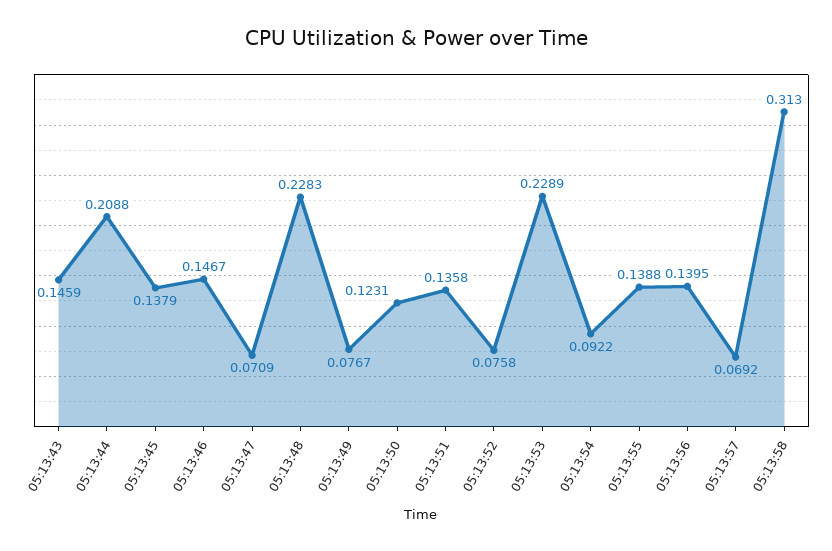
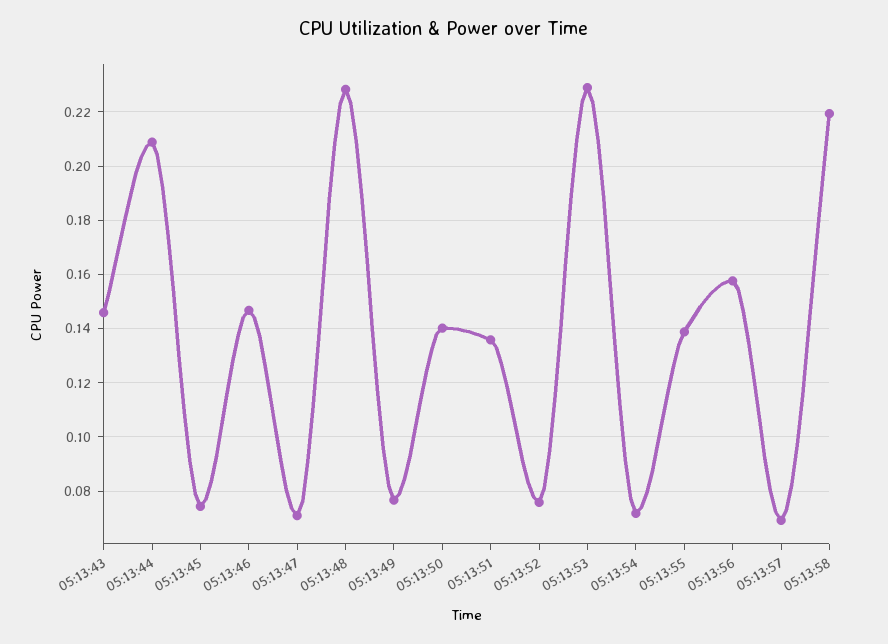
05:13:45: 0.1379 -> 0.075
05:13:50: 0.1231 -> 0.14
05:13:54: 0.0922 -> 0.0725
05:13:56: 0.1395 -> 0.1575
05:13:58: 0.313 -> 0.22

